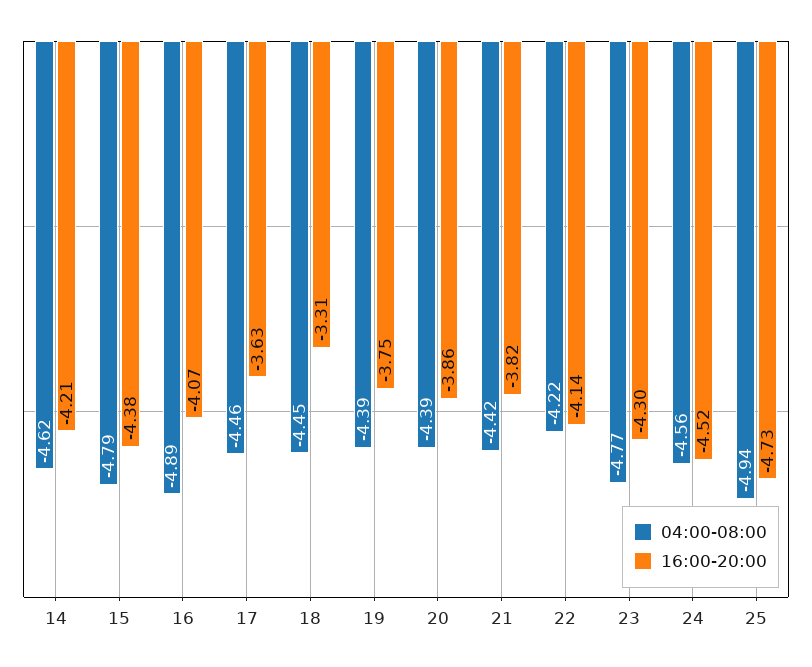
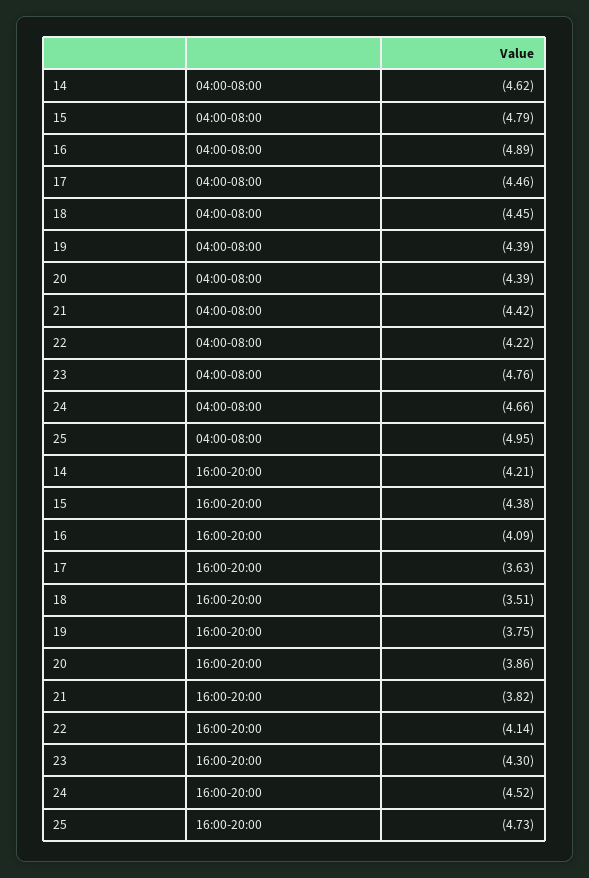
16:00-20:00, 16: -4.07 -> -4.09
16:00-20:00, 18: -3.31 -> -3.51
04:00-08:00, 23: -4.77 -> -4.76
04:00-08:00, 24: -4.56 -> -4.66
04:00-08:00, 25: -4.94 -> -4.95

